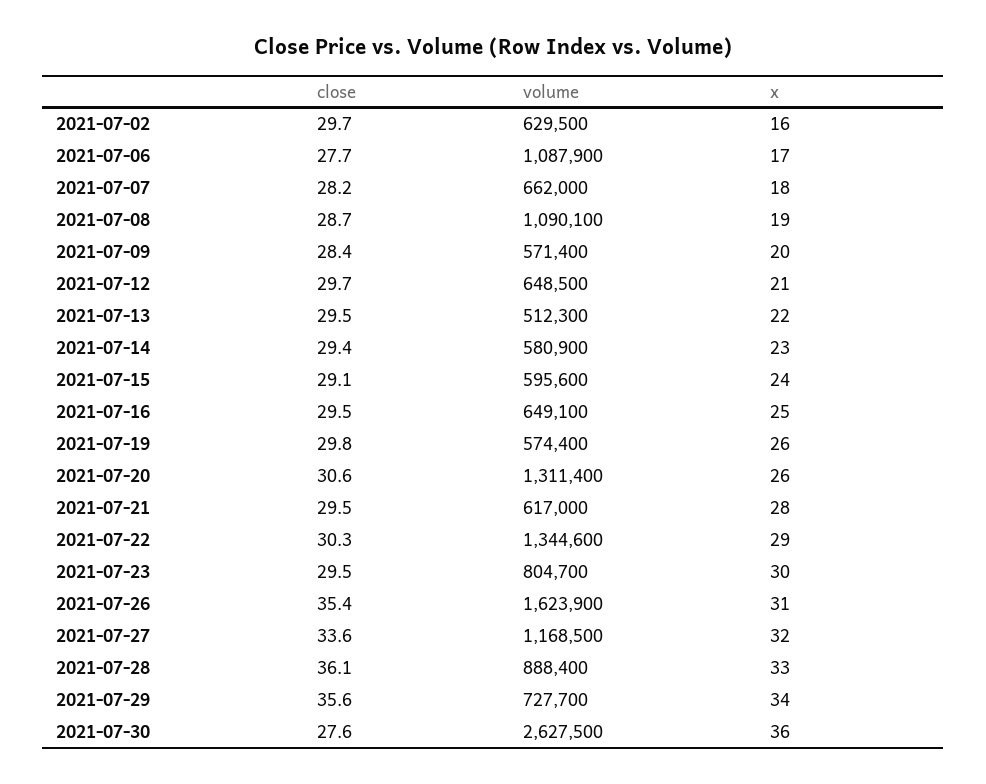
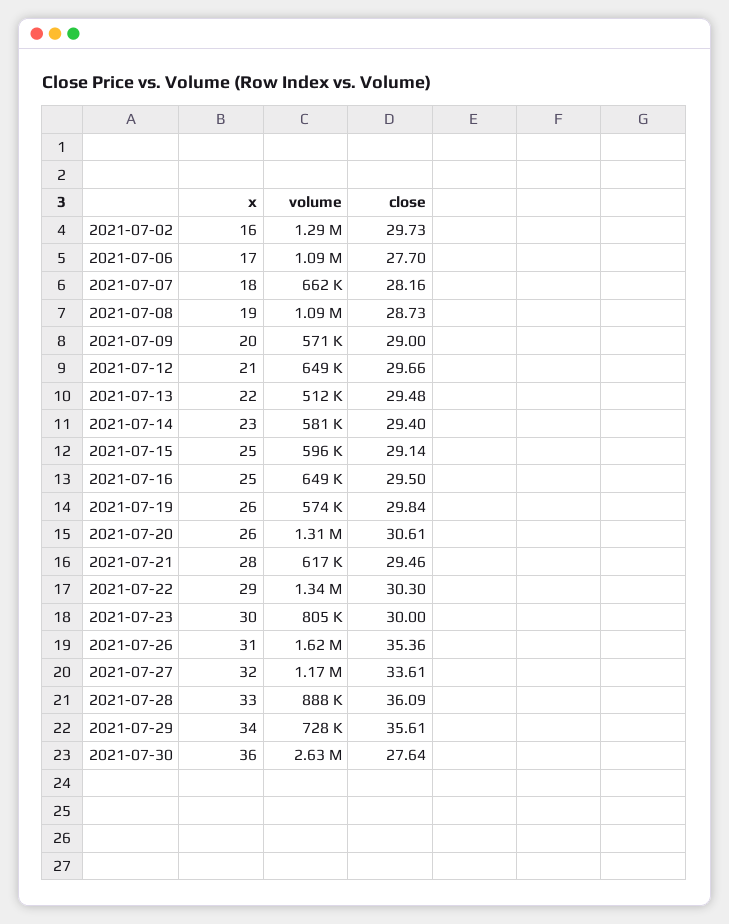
volume, 2021-07-02: 629500 -> 1290000
close, 2021-07-09: 28.4 -> 29
x, 2021-07-15: 24 -> 25
close, 2021-07-23: 29.5 -> 30

